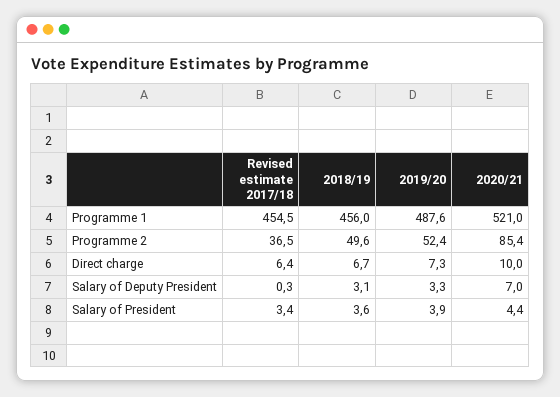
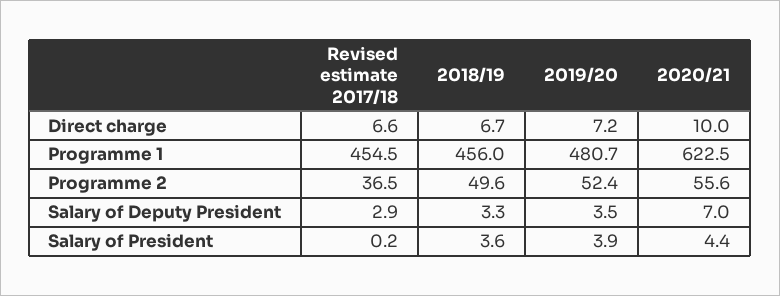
2019/20, Programme 1: 487.6 -> 480.7
2020/21, Programme 1: 521 -> 622.5
2020/21, Programme 2: 85.4 -> 55.6
Revised estimate 2017/18, Direct charge: 6.4 -> 6.6
2019/20, Direct charge: 7.3 -> 7.2
Revised estimate 2017/18, Salary of Deputy President: 0.3 -> 2.9
2018/19, Salary of Deputy President: 3.1 -> 3.3
2019/20, Salary of Deputy President: 3.3 -> 3.5
Revised estimate 2017/18, Salary of President: 3.4 -> 0.2

